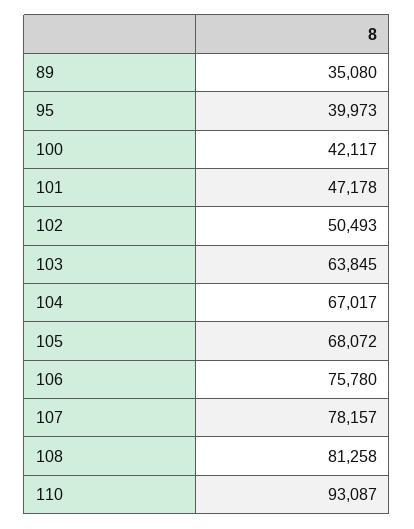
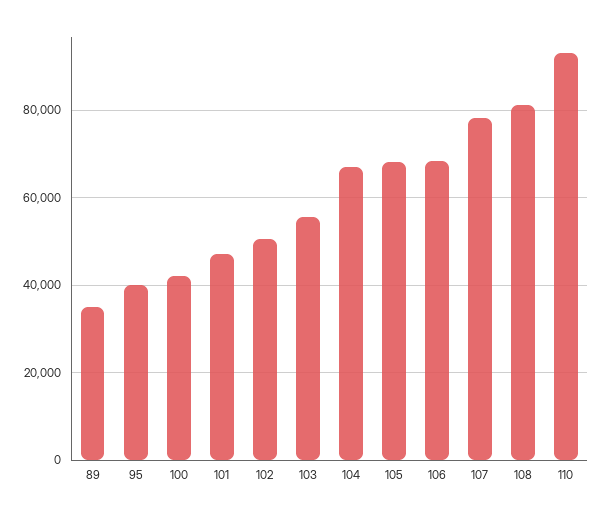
103: 63845 -> 56000
106: 75780 -> 68000

